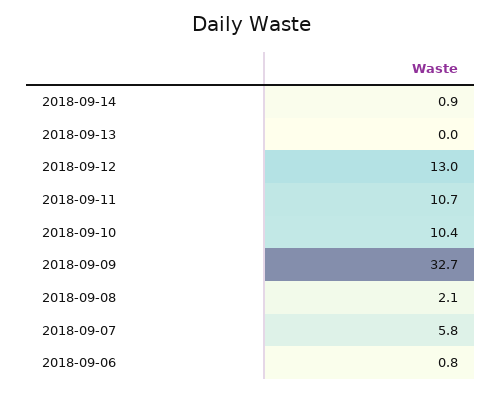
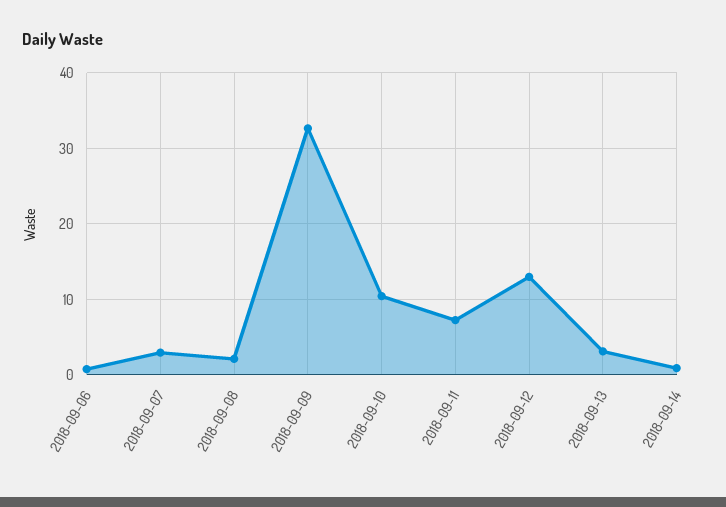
2018-09-13: 0 -> 3
2018-09-11: 10.7 -> 7
2018-09-07: 5.8 -> 3

